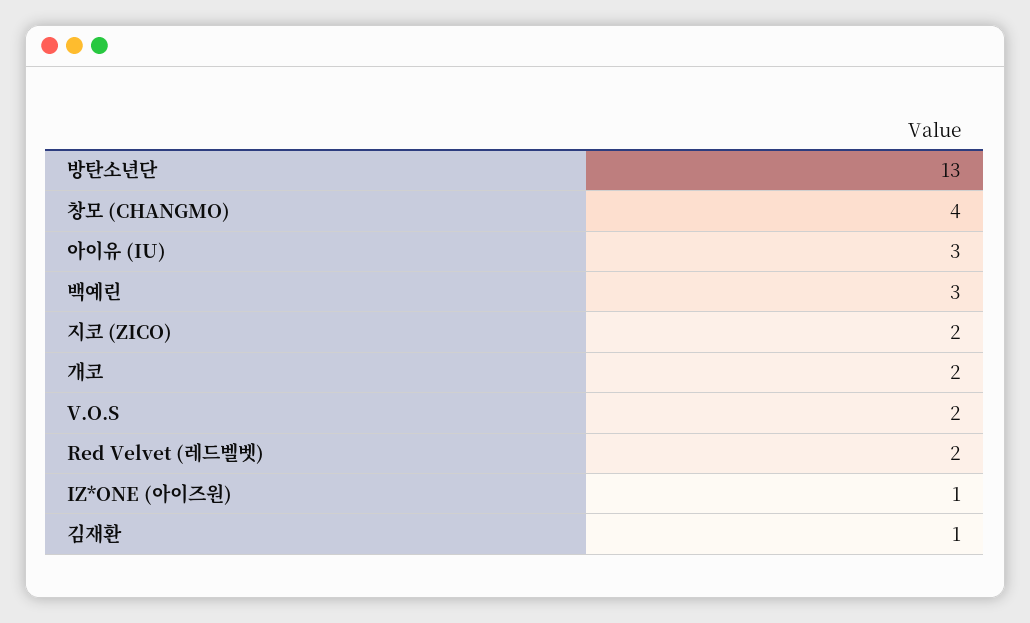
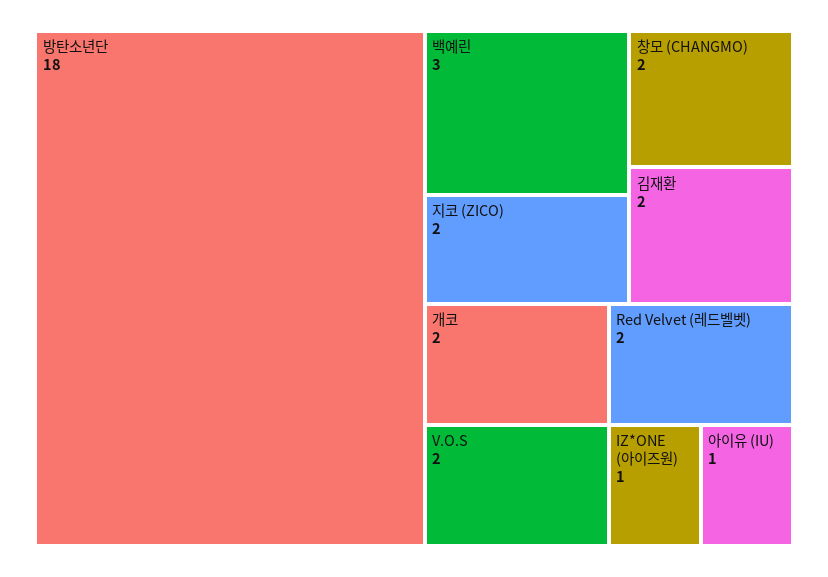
방탄소년단: 13 -> 18
창모 (CHANGMO): 4 -> 2
아이유 (IU): 3 -> 1
김재환: 1 -> 2

